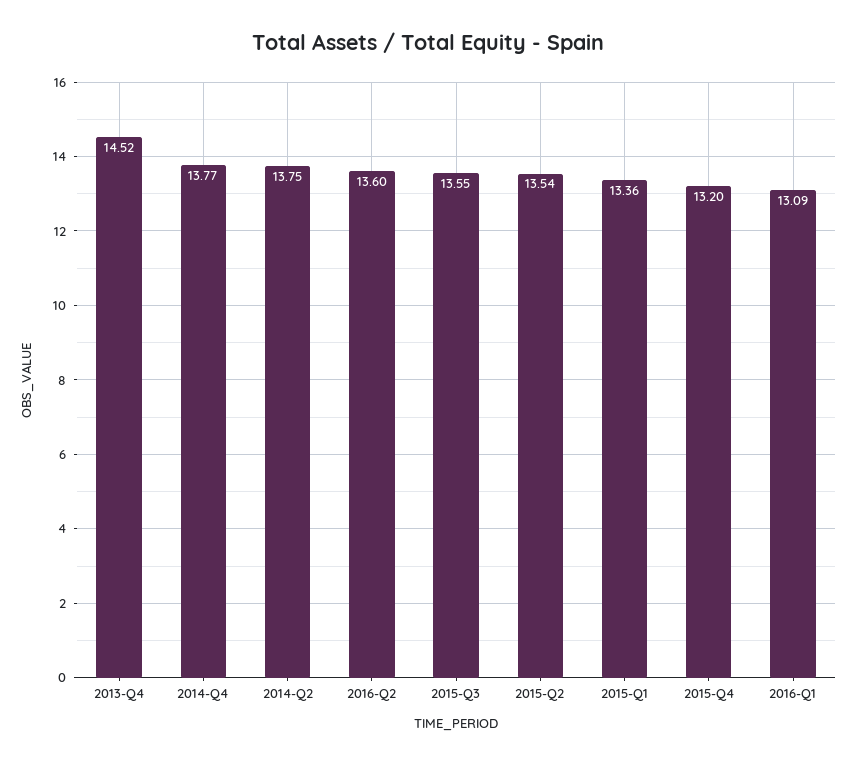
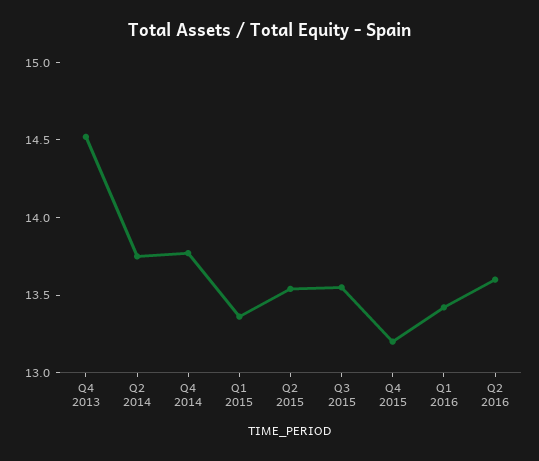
2016-Q1: 13.09 -> 13.4

